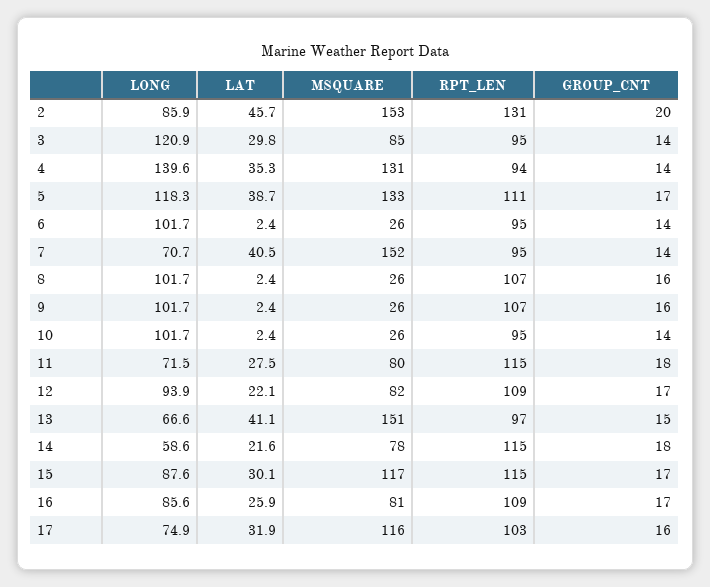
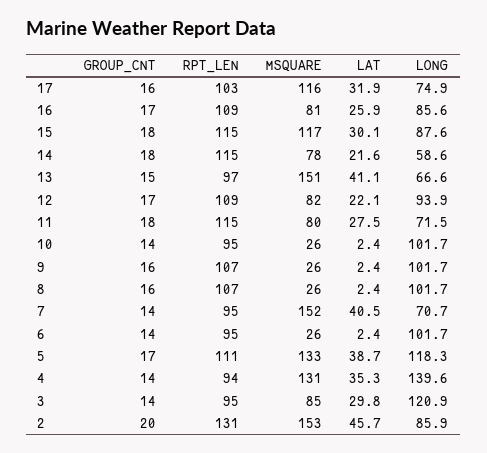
GROUP_CNT, 15: 17 -> 18

